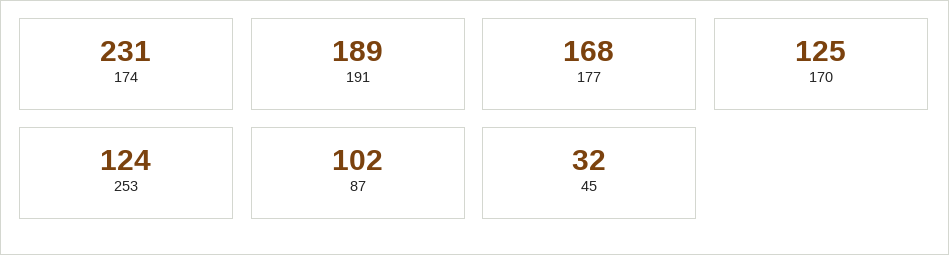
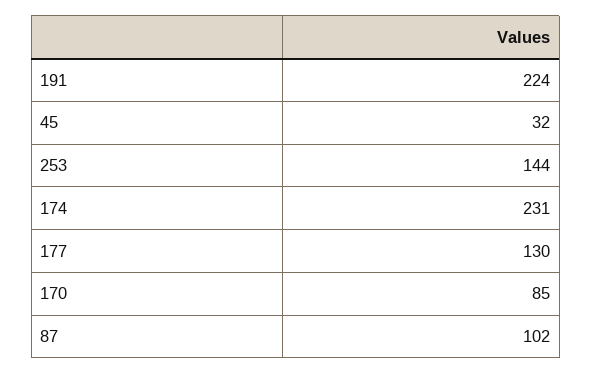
191: 189 -> 224
177: 168 -> 130
170: 125 -> 85
253: 124 -> 144

